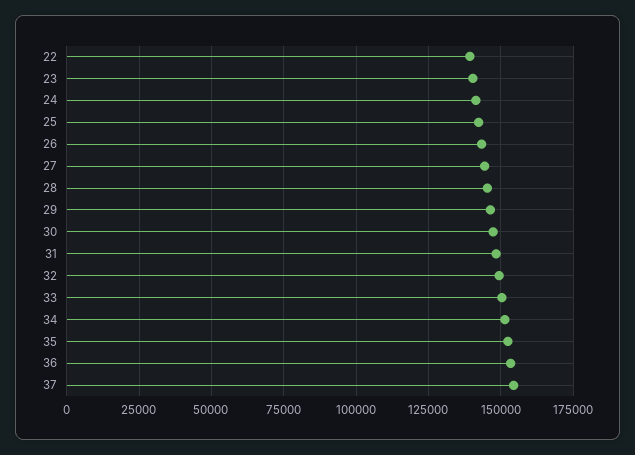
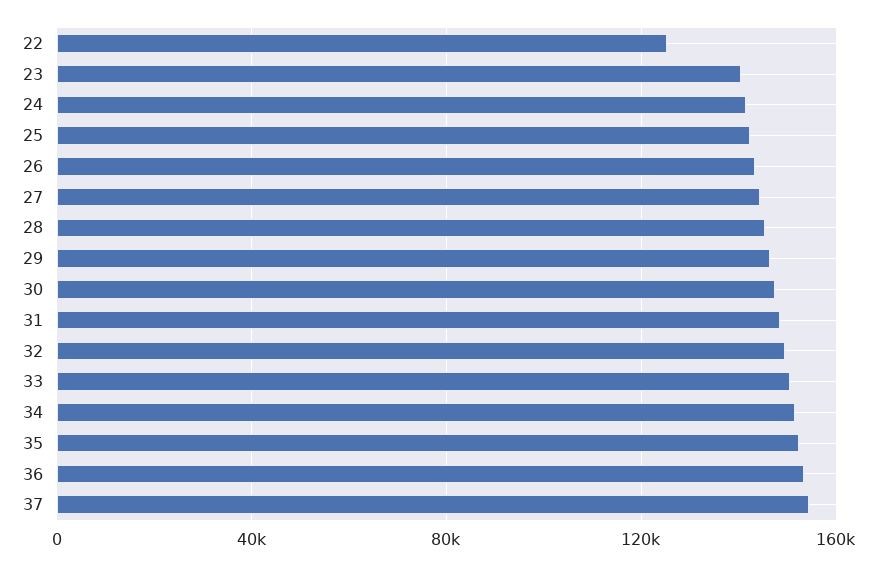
22: 140000 -> 125000

